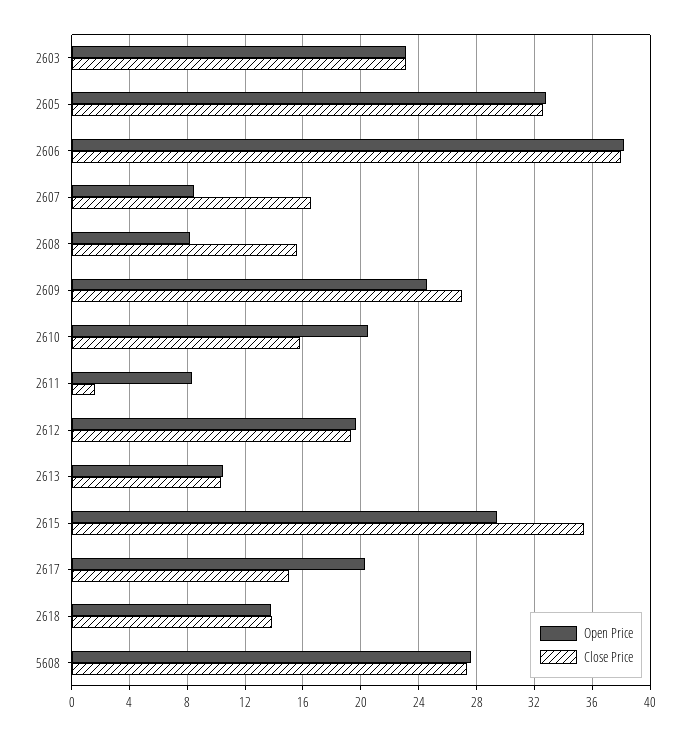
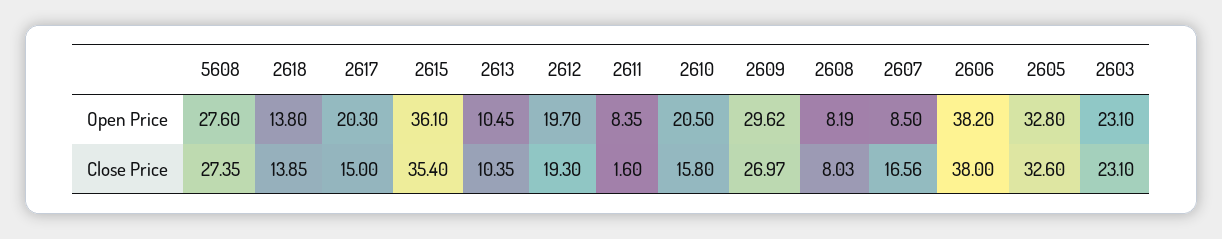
Close Price, 2608: 15.5 -> 8.03
Open Price, 2609: 24.5 -> 29.62
Open Price, 2615: 29.5 -> 36.1

